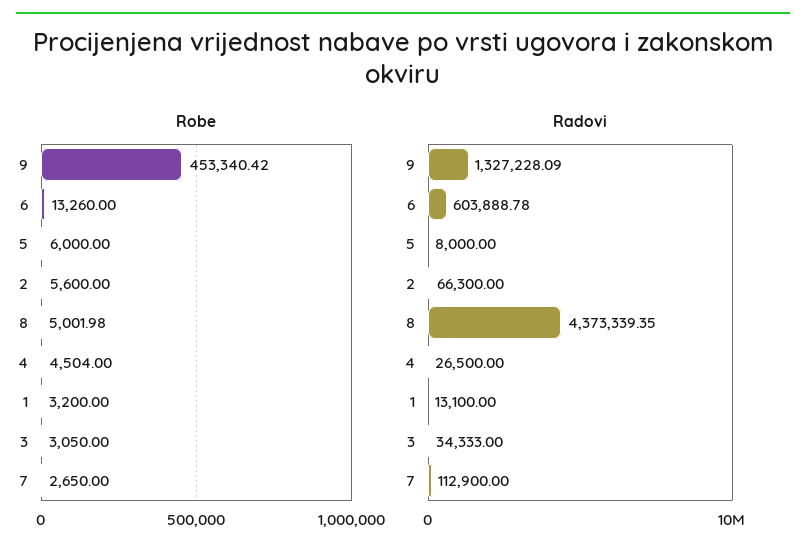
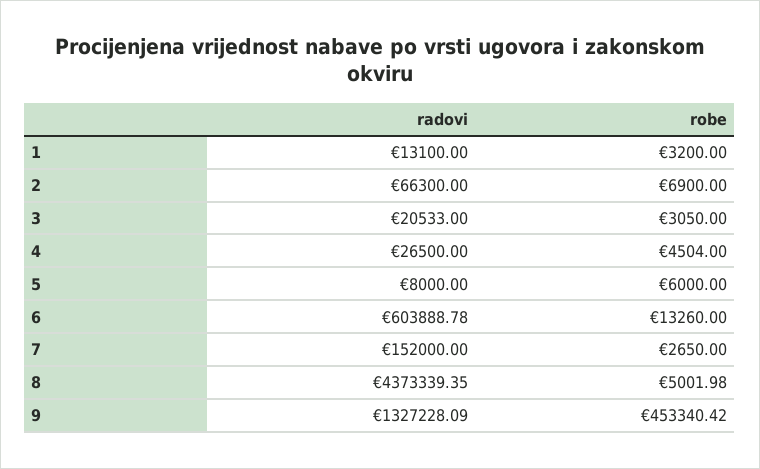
Robe, 2: 5600 -> 6900
Radovi, 3: 34333 -> 20533
Radovi, 7: 112900 -> 152000

